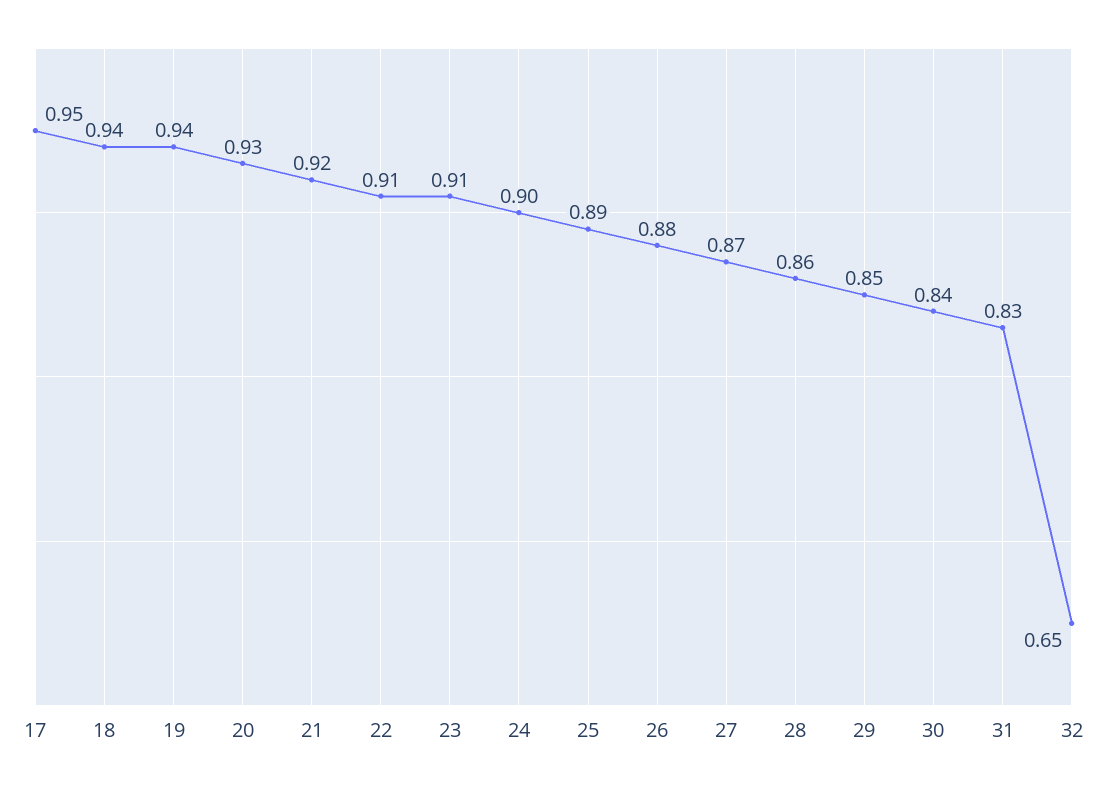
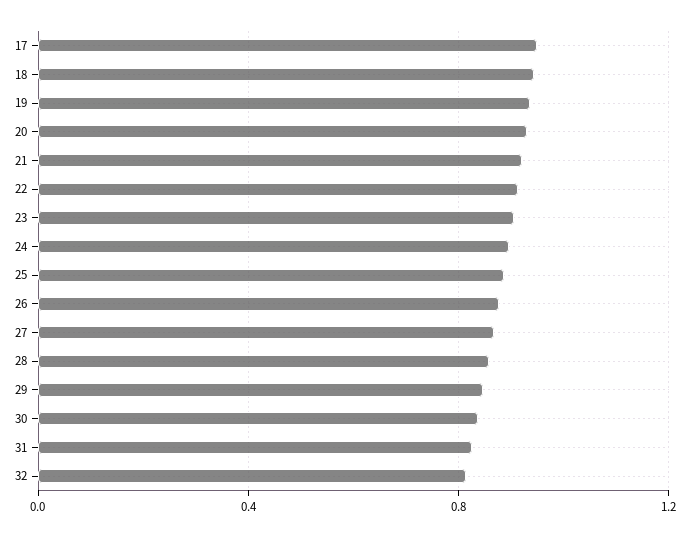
32: 0.65 -> 0.8

